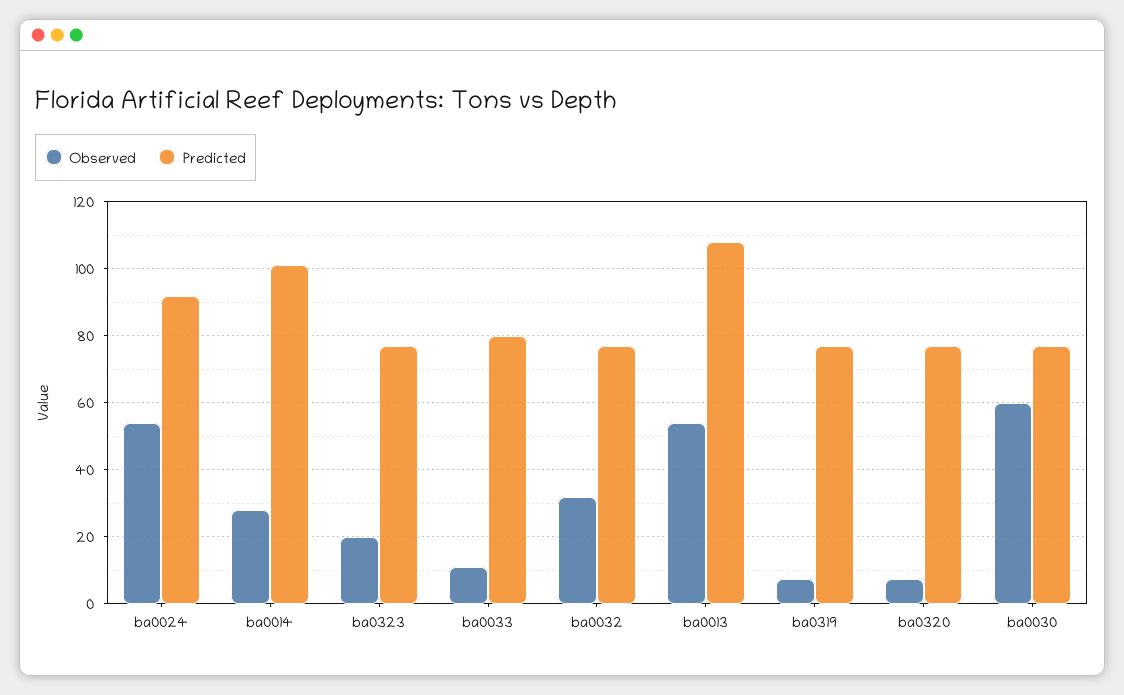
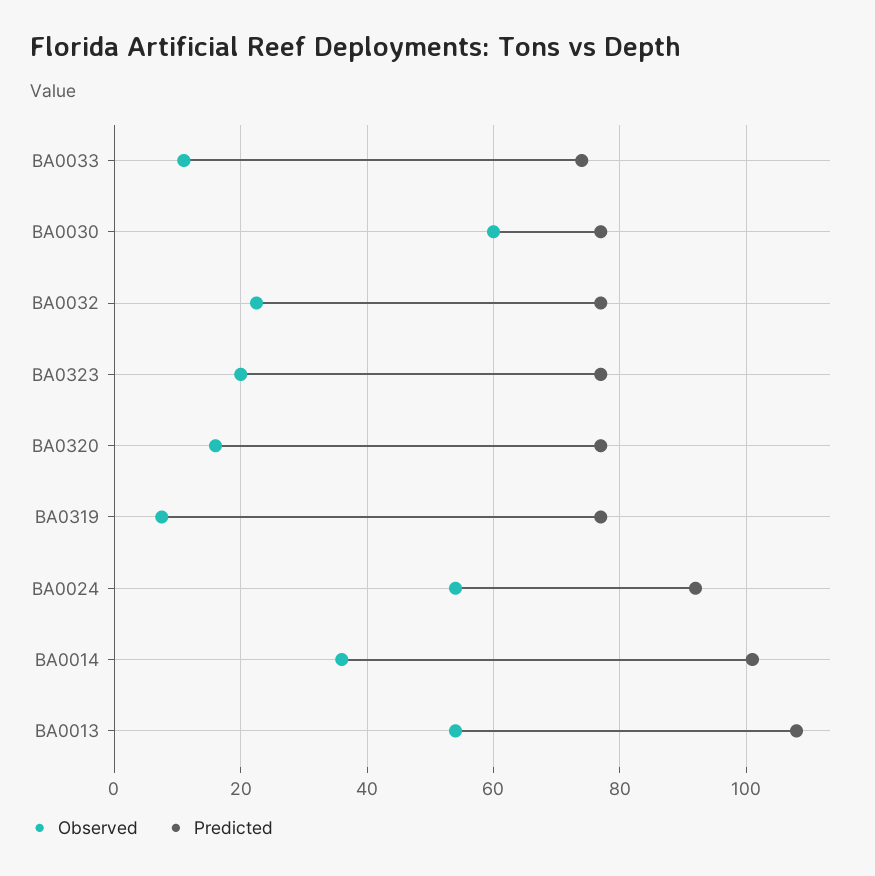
Observed, ba0014: 28 -> 36
Predicted, ba0033: 80 -> 74
Observed, ba0032: 32 -> 22
Observed, ba0320: 8 -> 16

